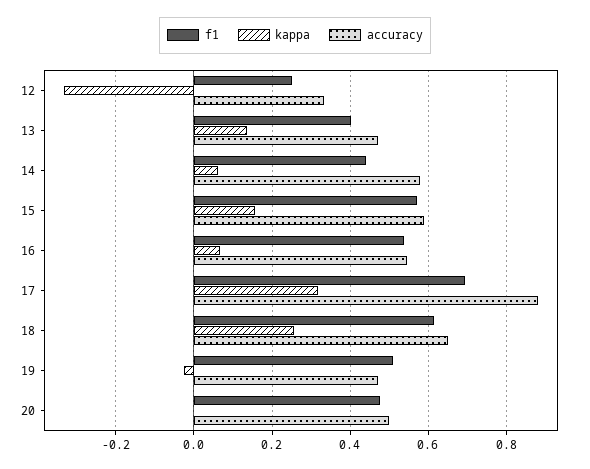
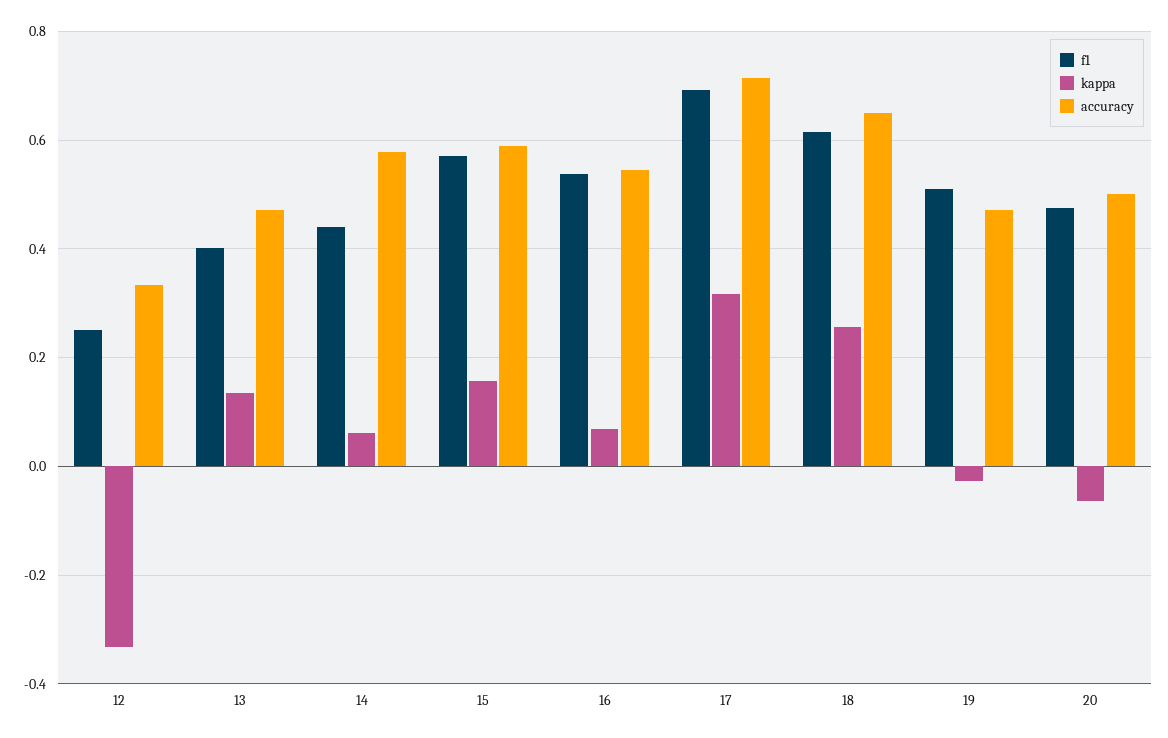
accuracy, 17: 0.88 -> 0.72
kappa, 20: 0 -> -0.06

